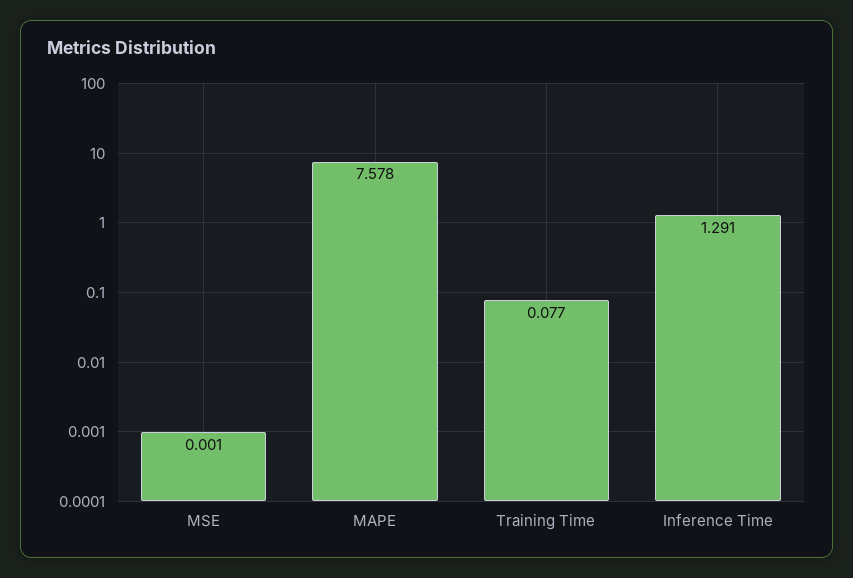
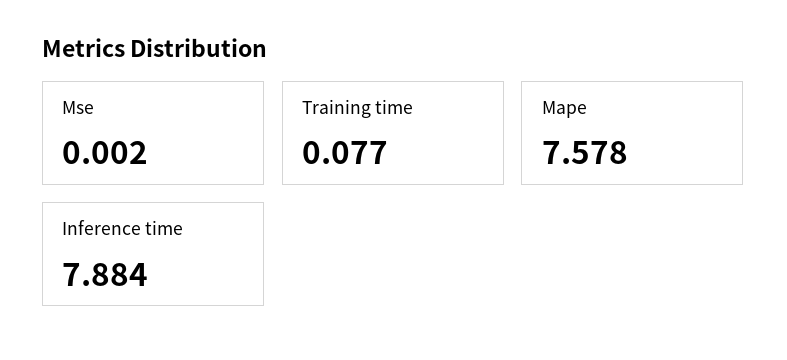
MSE: 0.001 -> 0.002
Inference Time: 1.291 -> 7.884

